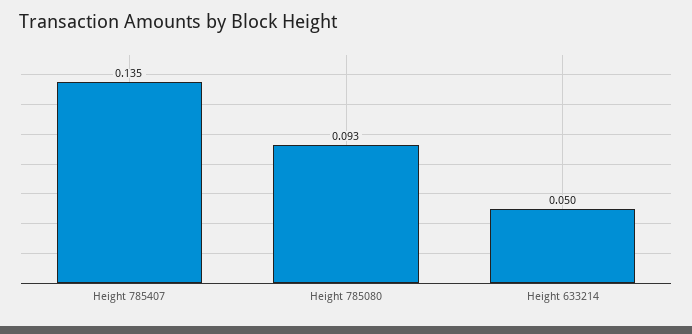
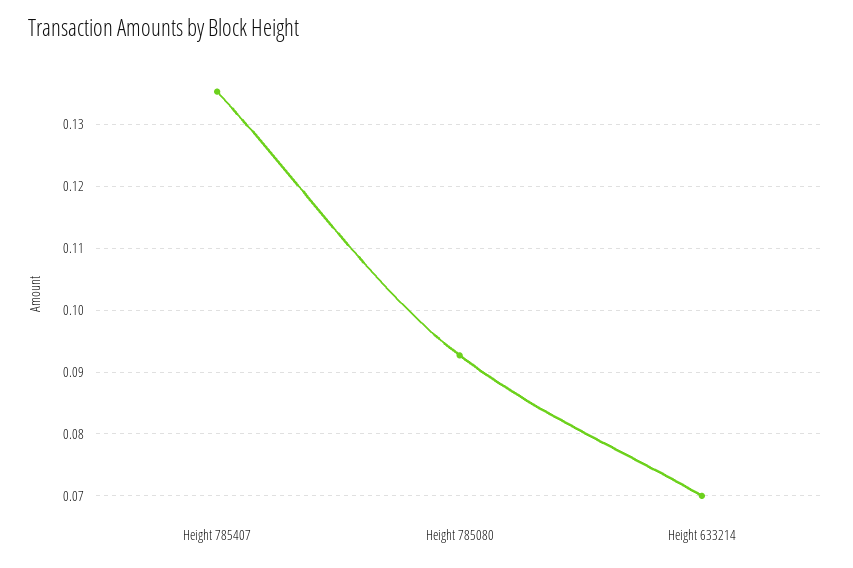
Height 633214: 0.05 -> 0.07

